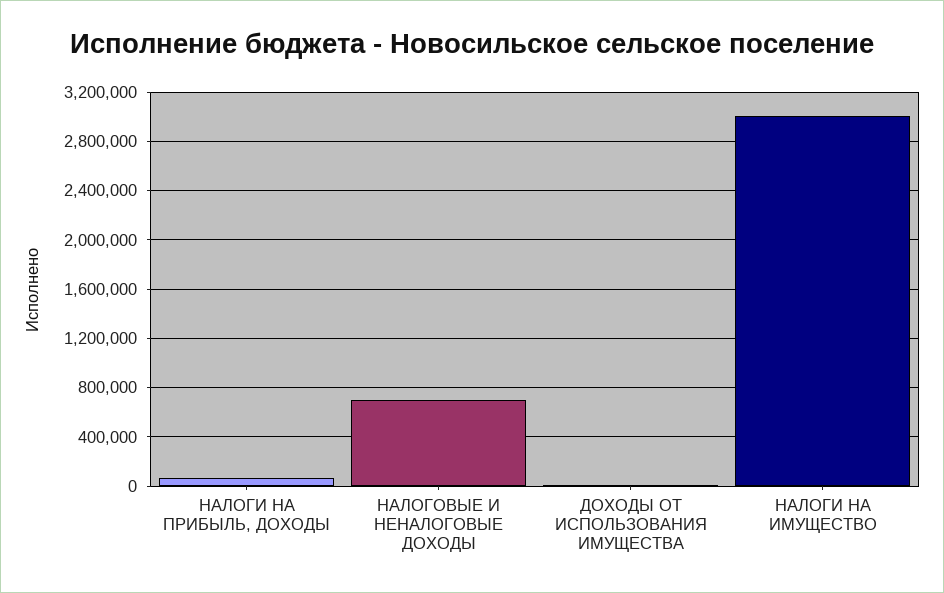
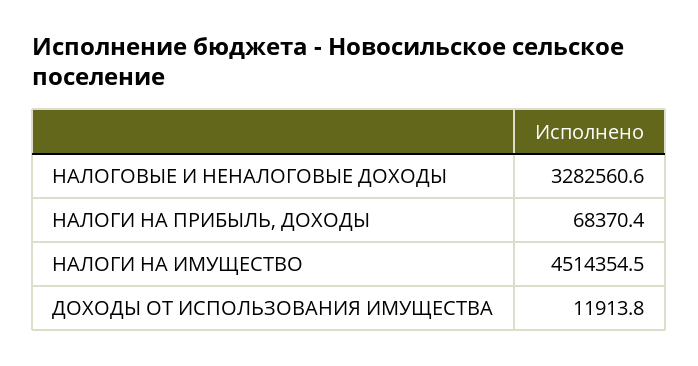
НАЛОГОВЫЕ И НЕНАЛОГОВЫЕ ДОХОДЫ: 700000 -> 3282560.6
НАЛОГИ НА ИМУЩЕСТВО: 3000000 -> 4514354.5

